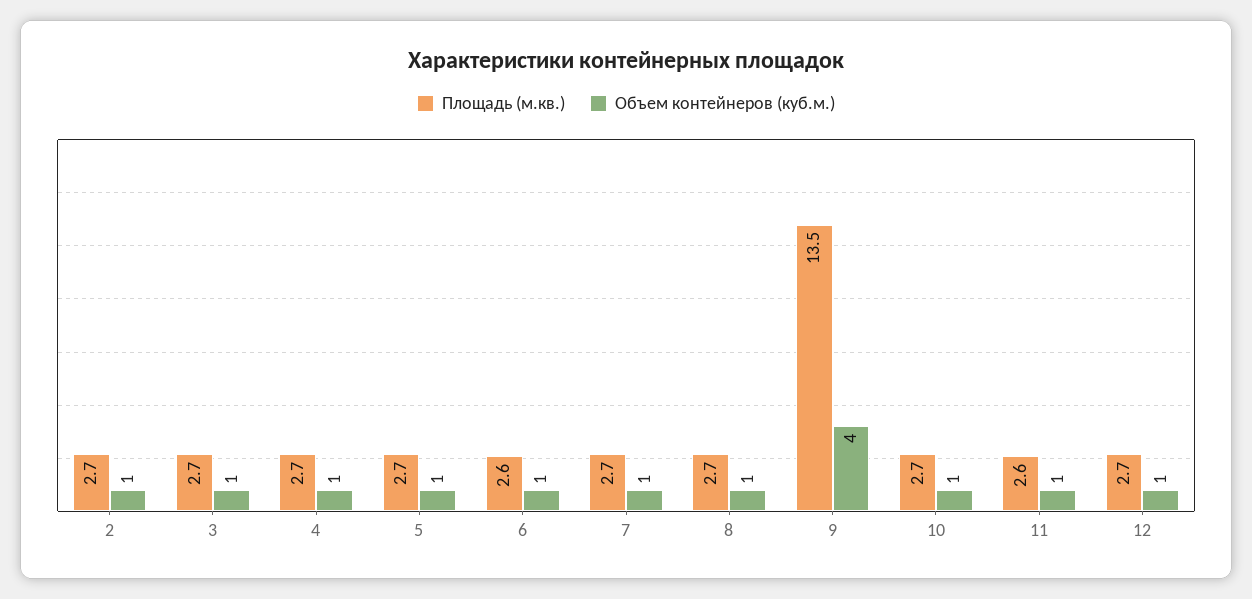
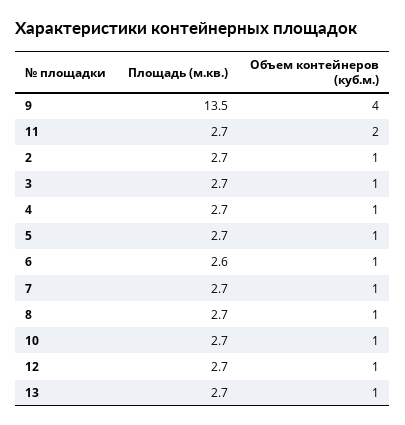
Площадь (м.кв.), 11: 2.6 -> 2.7
Объем контейнеров (куб.м.), 11: 1 -> 2
Площадь (м.кв.), 13: none -> 2.7
Объем контейнеров (куб.м.), 13: none -> 1

